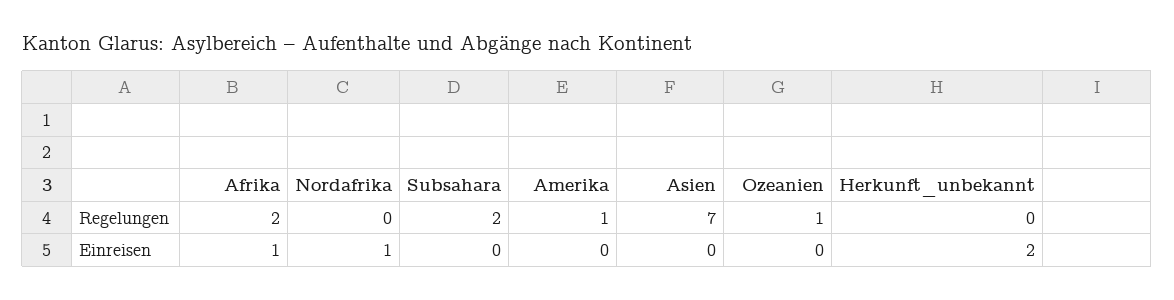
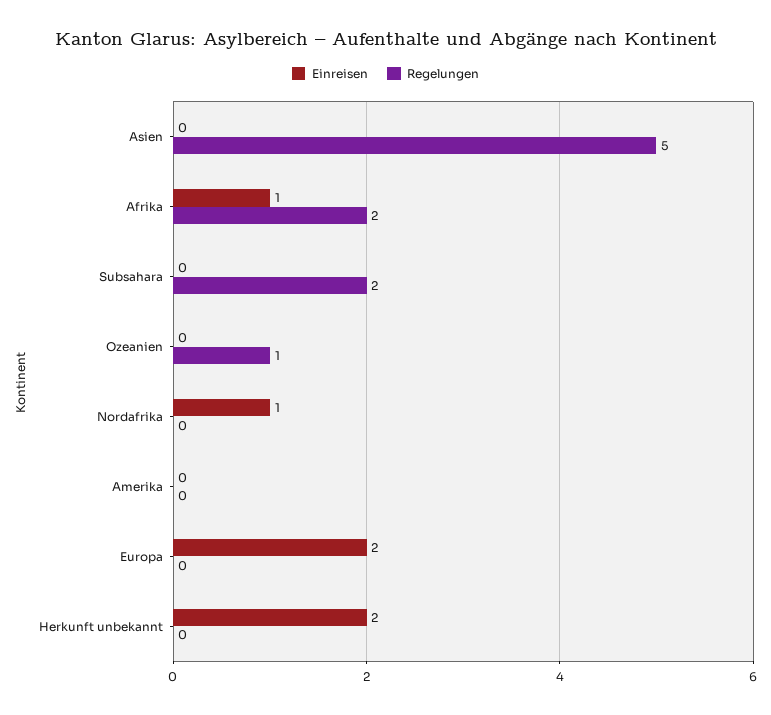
Regelungen, Amerika: 1 -> 0
Regelungen, Asien: 7 -> 5
Einreisen, Europa: none -> 2
Regelungen, Europa: none -> 0

